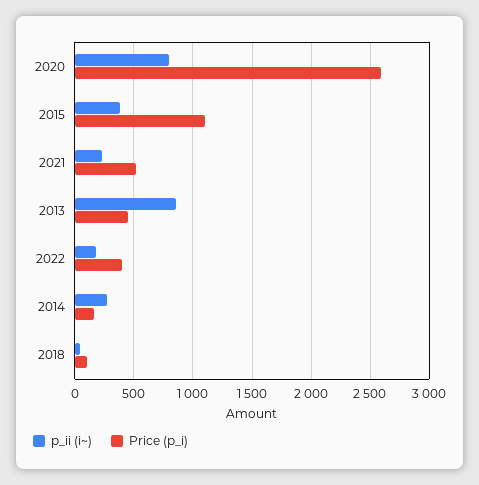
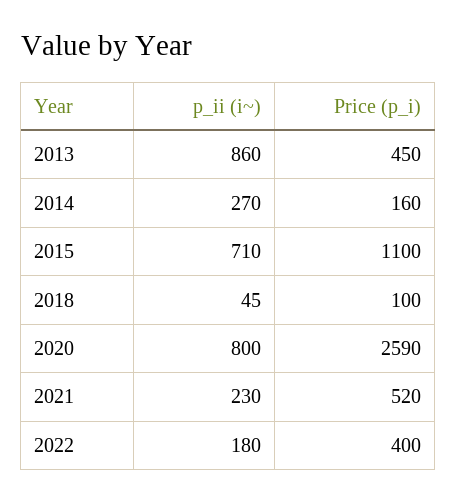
p_ii (i~), 2015: 400 -> 710

